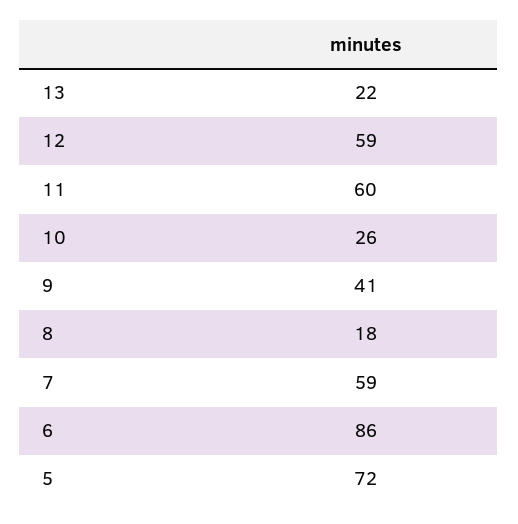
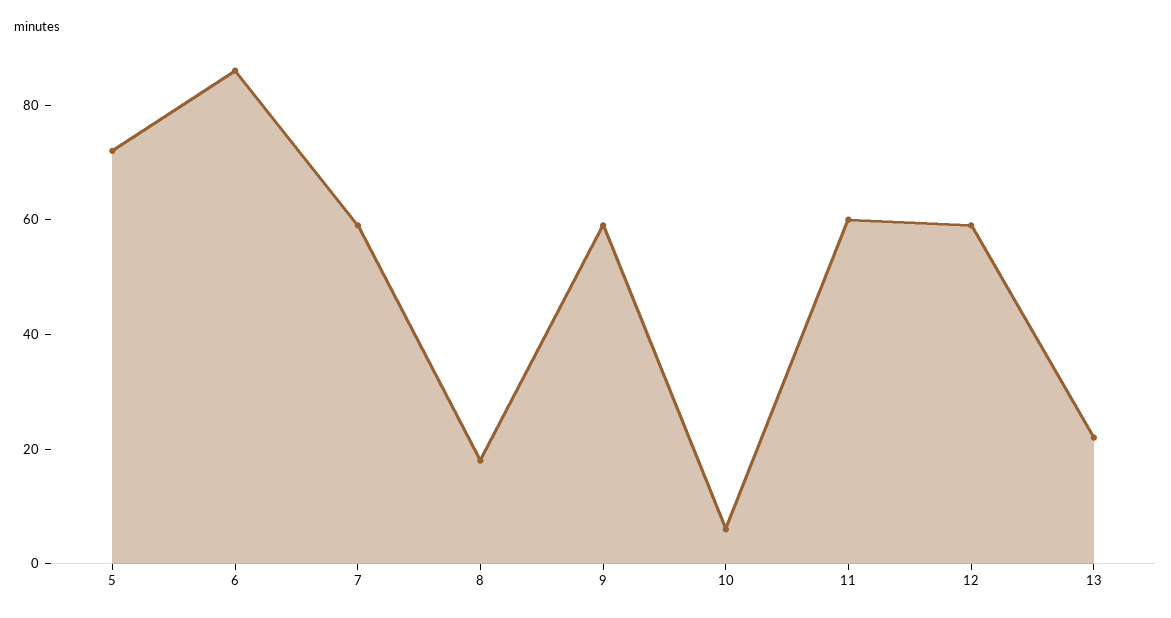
10: 26 -> 5
9: 41 -> 60

